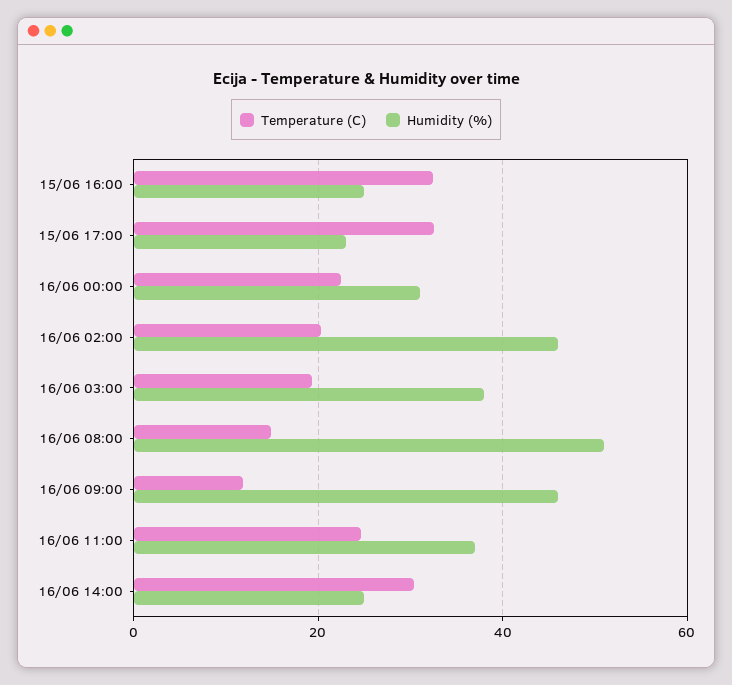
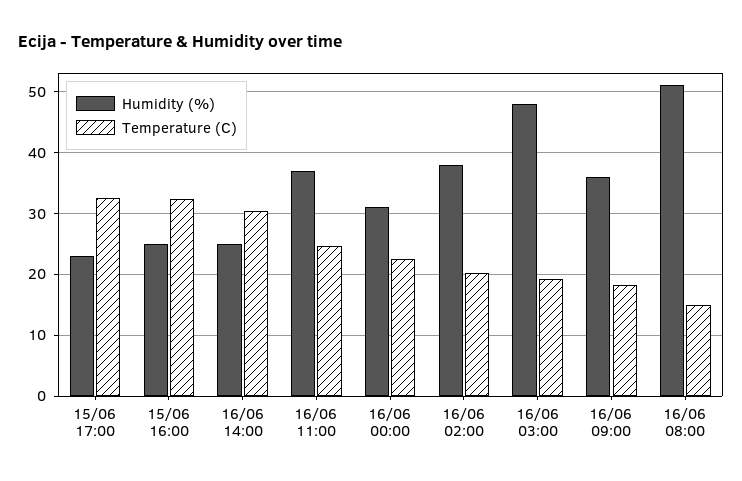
Humidity (%), 16/06 02:00: 46 -> 38
Humidity (%), 16/06 03:00: 38 -> 48
Temperature (C), 16/06 09:00: 12 -> 18
Humidity (%), 16/06 09:00: 46 -> 36

